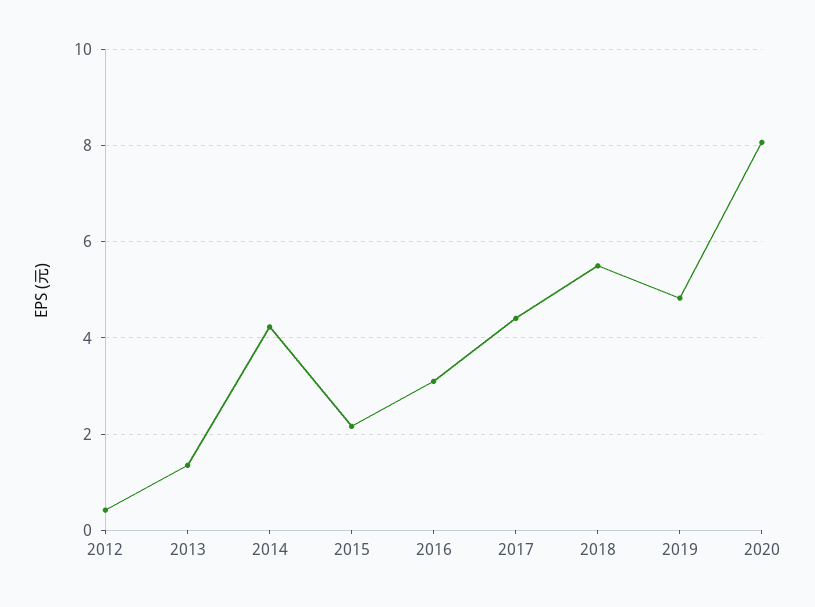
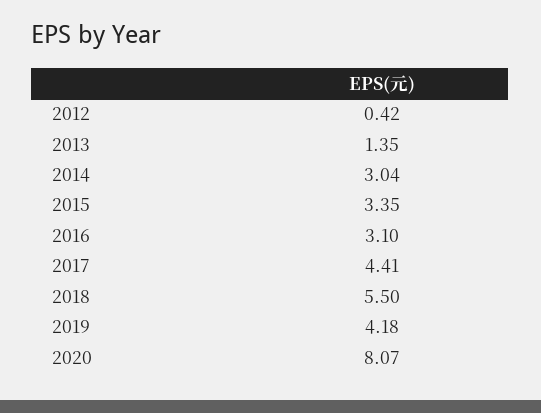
2014: 4.2 -> 3.04
2015: 2.2 -> 3.35
2019: 4.8 -> 4.18

